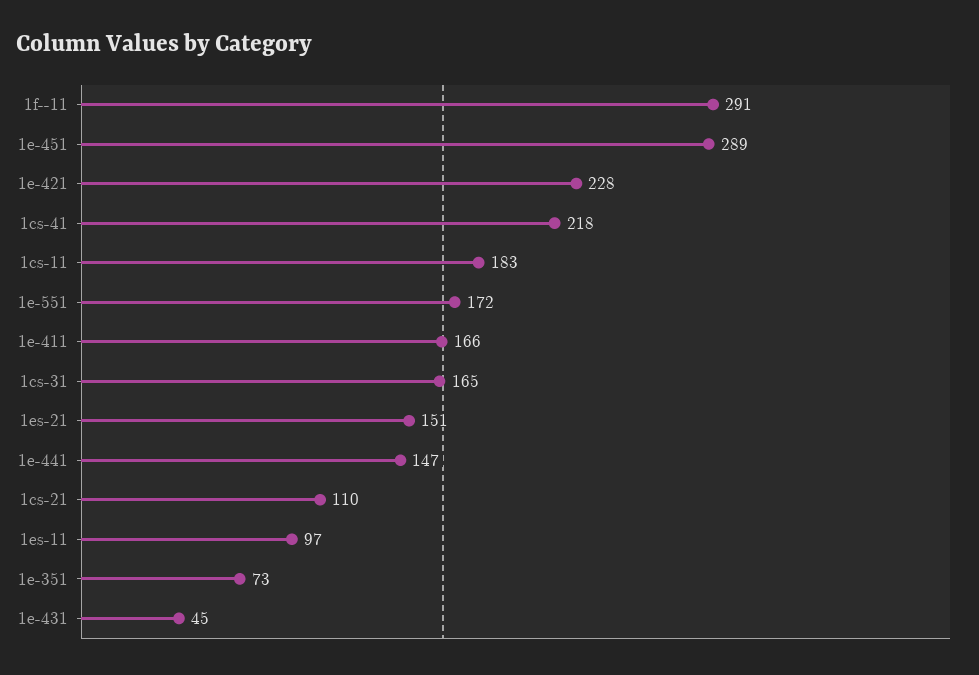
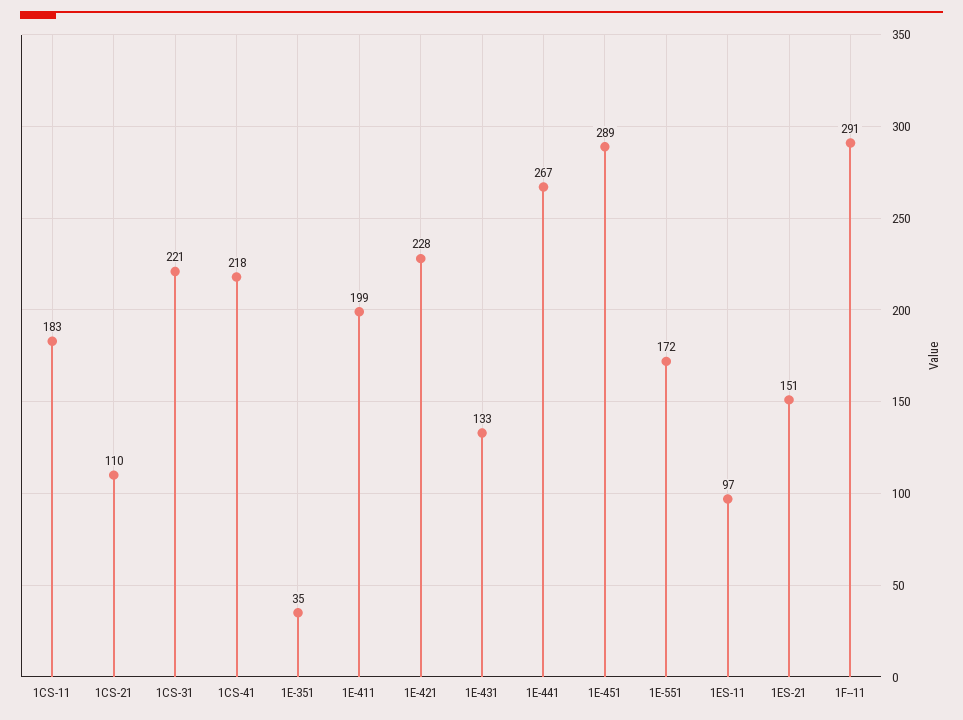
1e-411: 166 -> 199
1cs-31: 165 -> 221
1e-441: 147 -> 267
1e-351: 73 -> 35
1e-431: 45 -> 133

